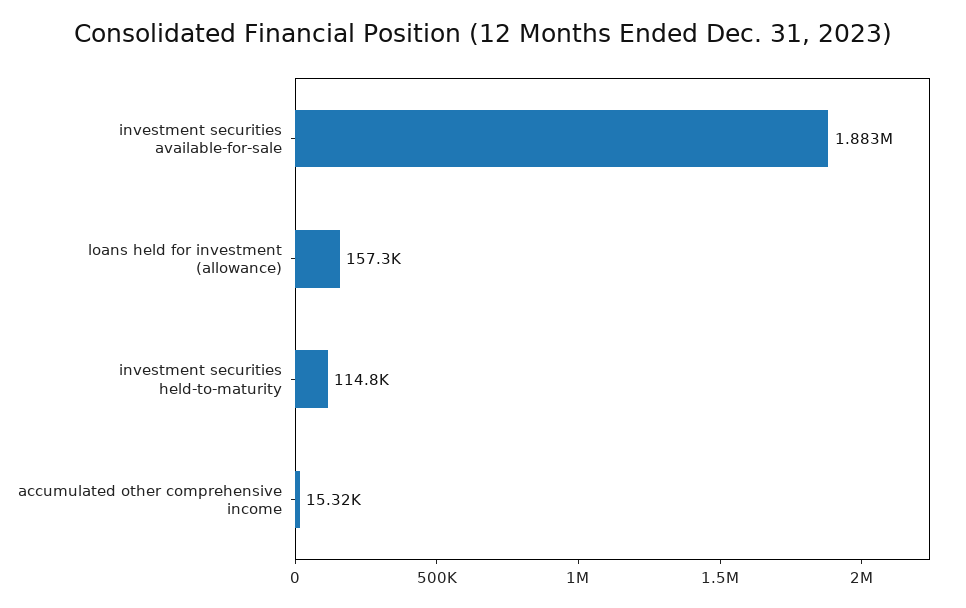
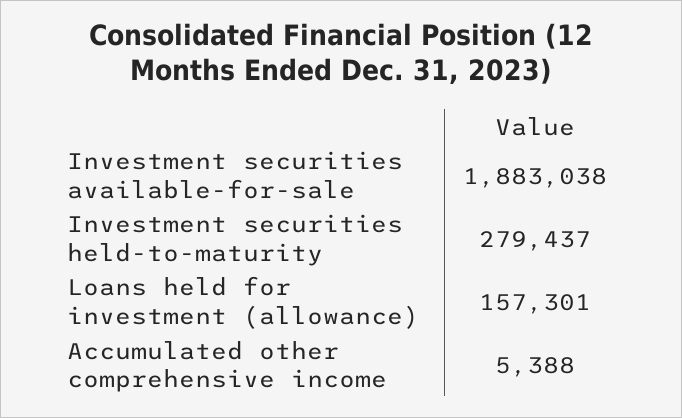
investment securities held-to-maturity: 114800 -> 279437
accumulated other comprehensive income: 15320 -> 5388

